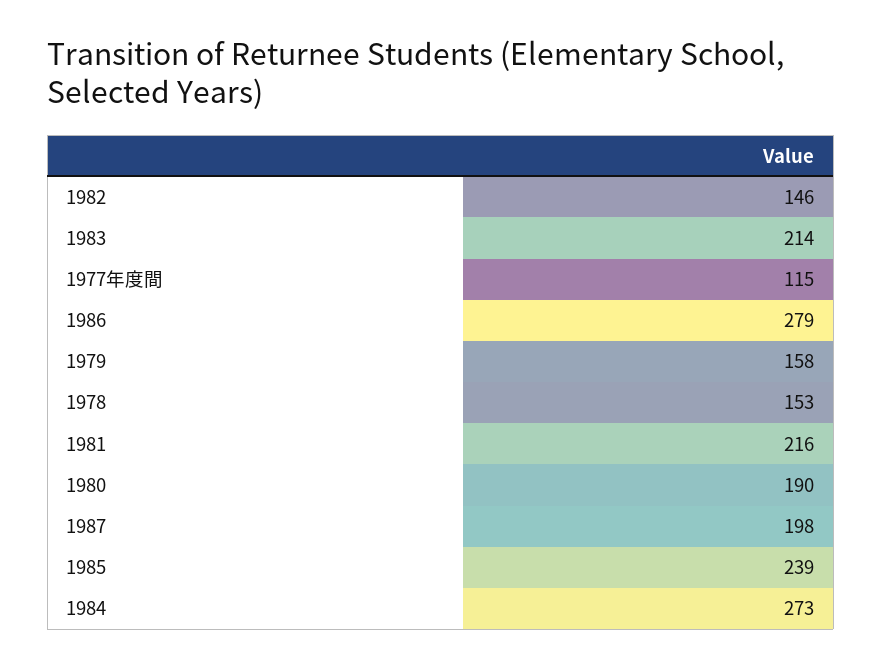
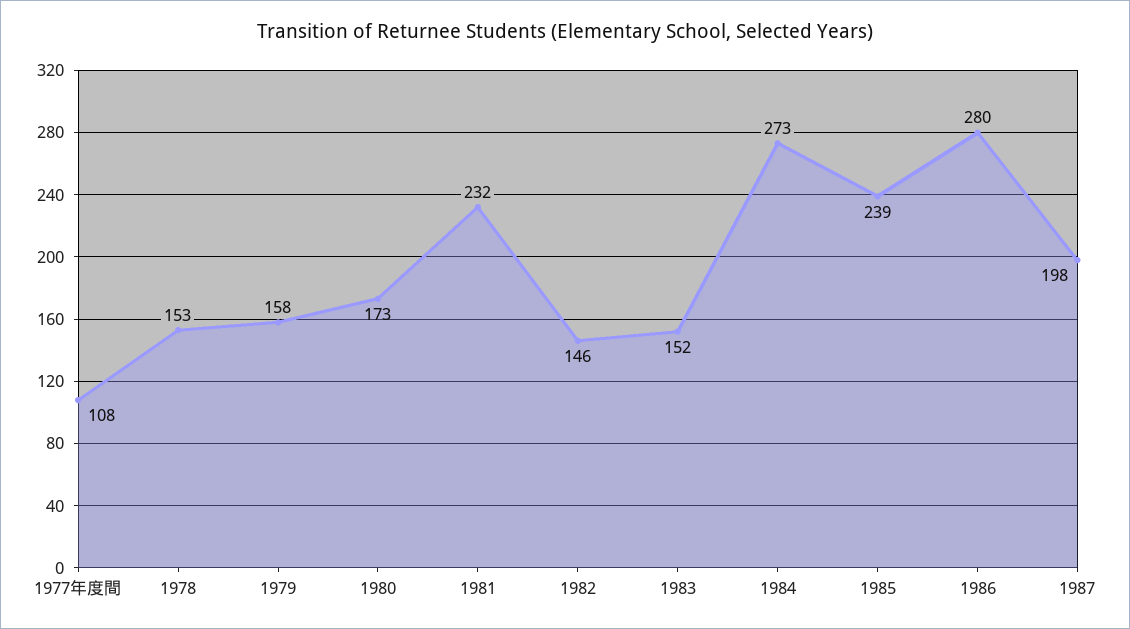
1983: 214 -> 152
1977年度間: 115 -> 108
1986: 279 -> 280
1981: 216 -> 232
1980: 190 -> 173

